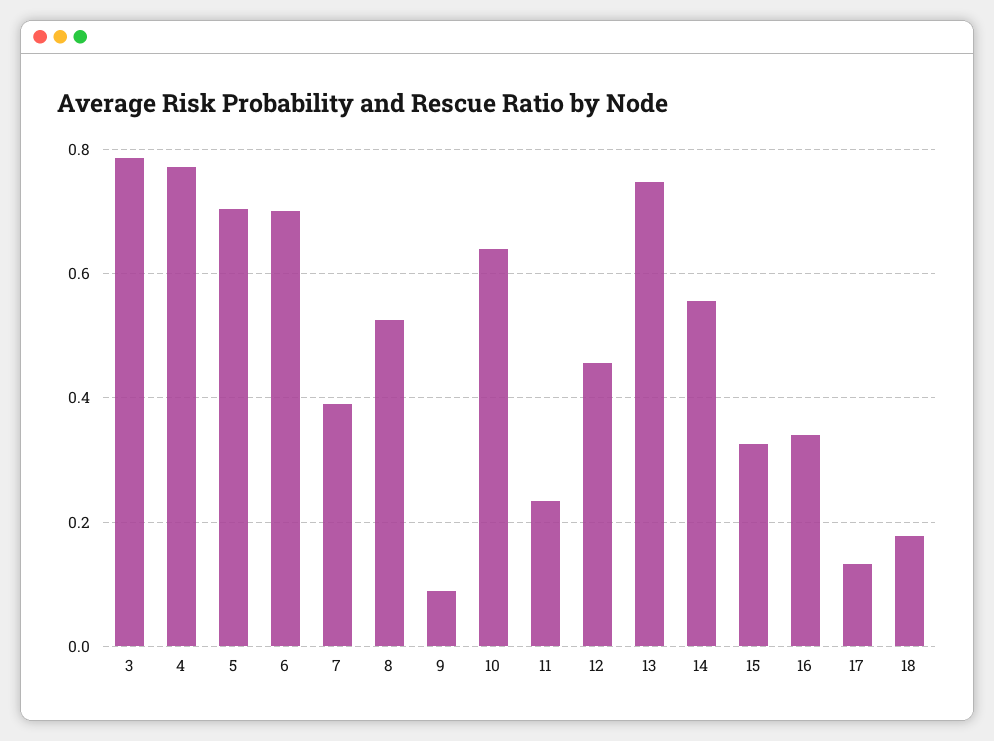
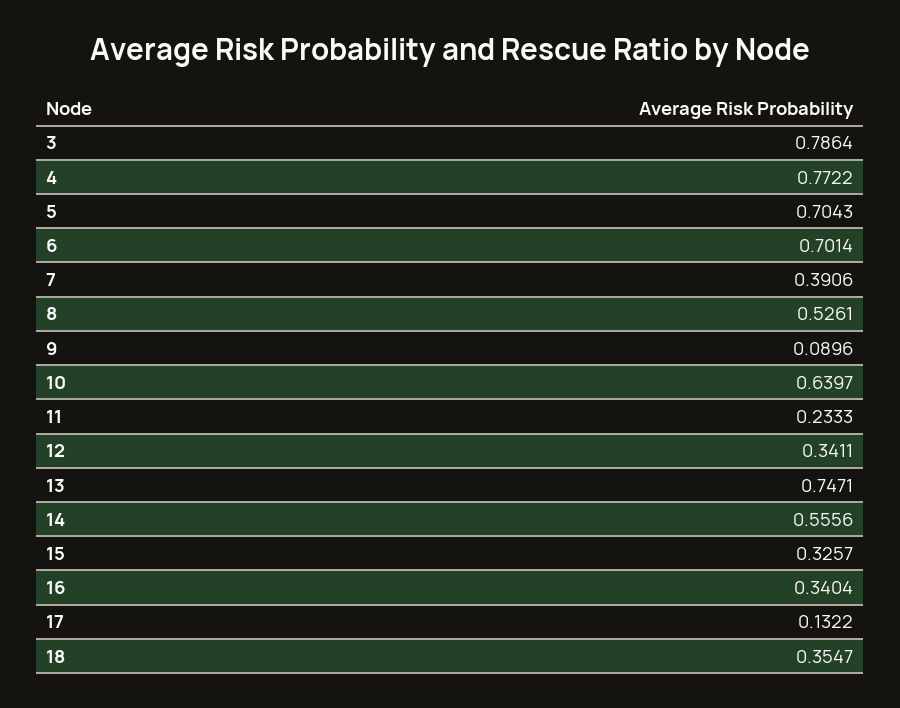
12: 0.46 -> 0.3411
18: 0.18 -> 0.3547

